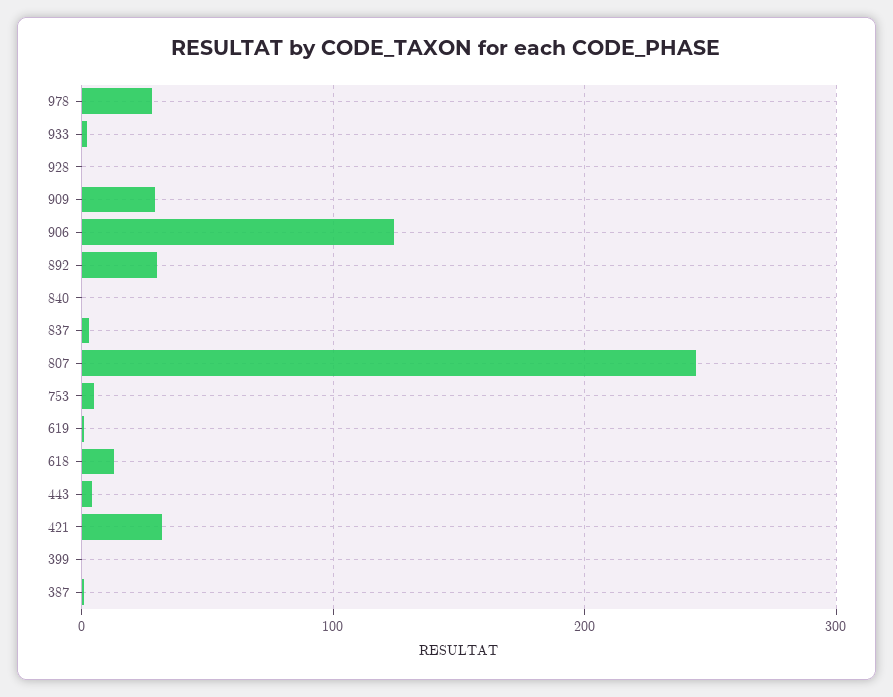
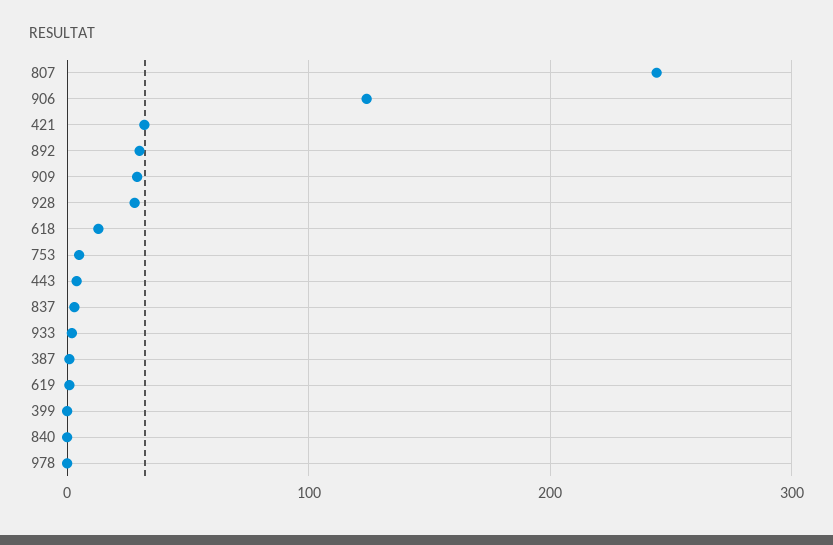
978: 30 -> 0
928: 0 -> 30

